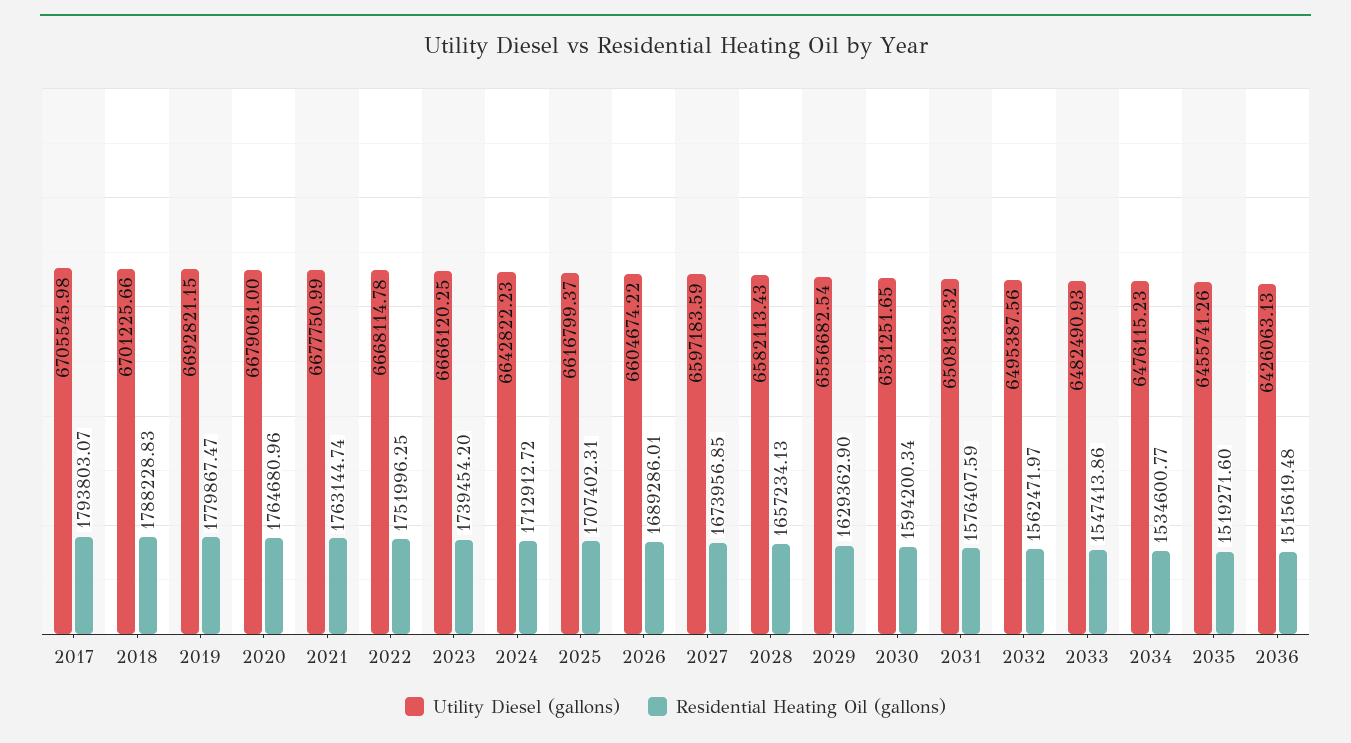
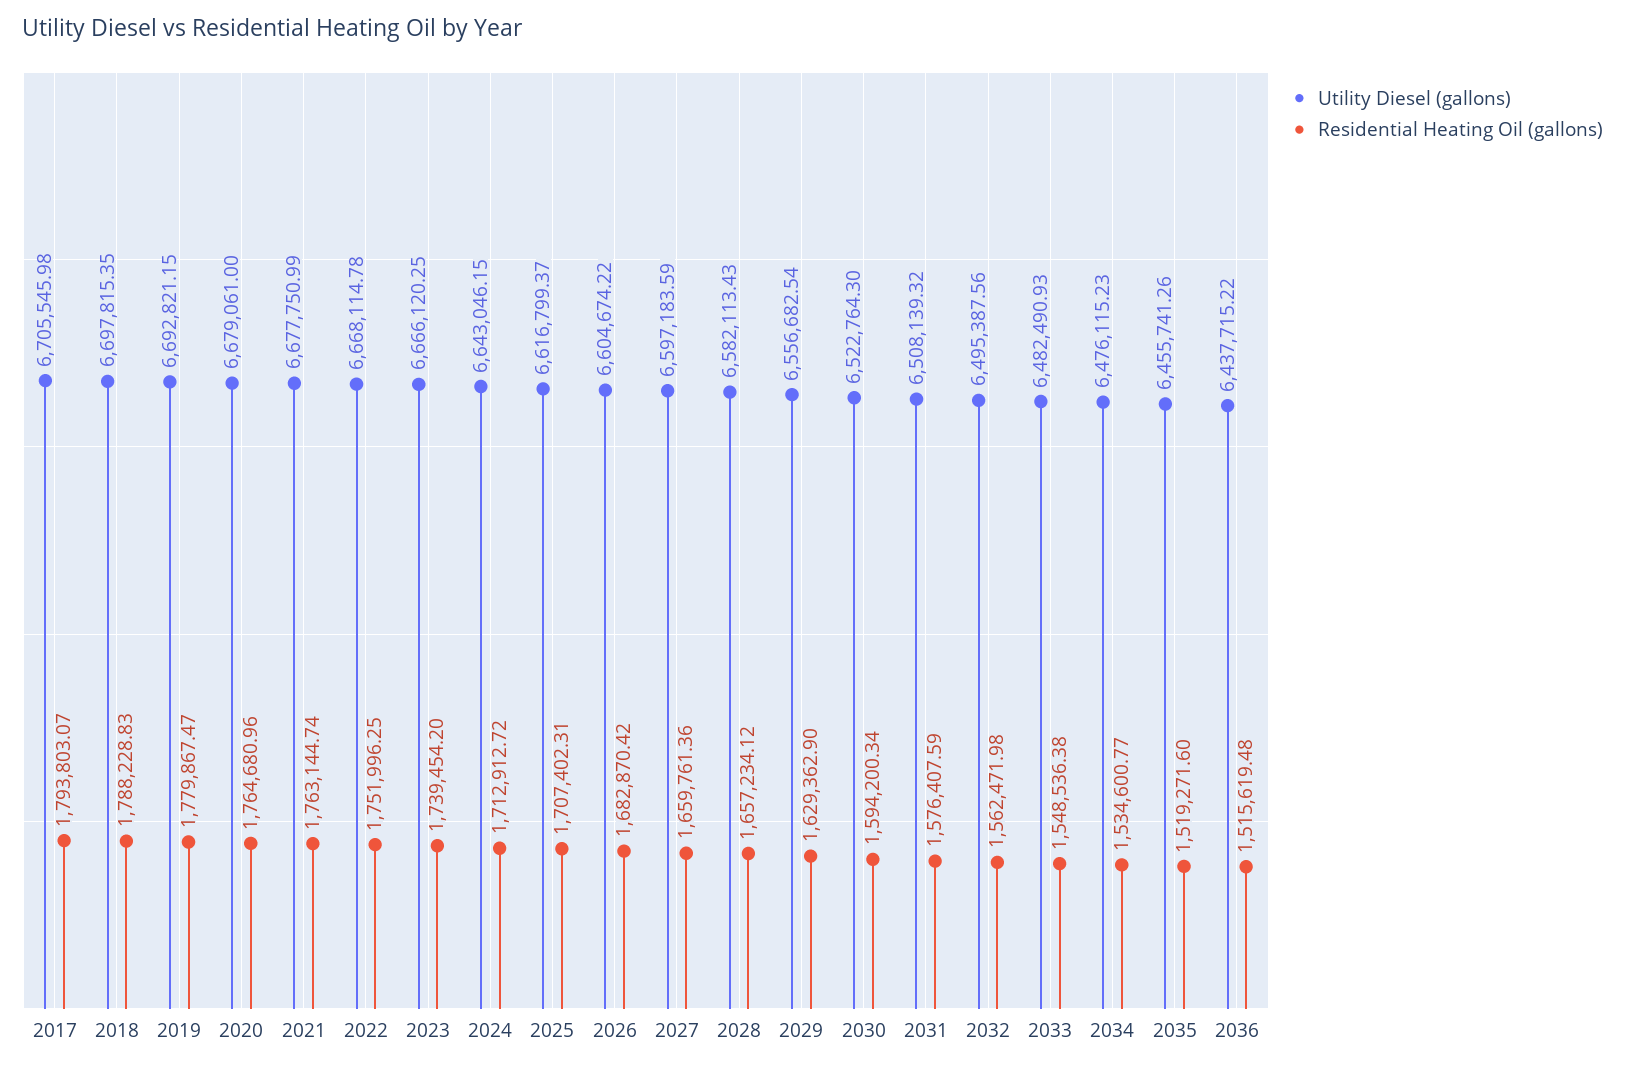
Utility Diesel (gallons), 2018: 6701225.66 -> 6697815.35
Utility Diesel (gallons), 2024: 6642822.23 -> 6643046.15
Residential Heating Oil (gallons), 2026: 1689286.01 -> 1682870.42
Residential Heating Oil (gallons), 2027: 1673956.85 -> 1659761.36
Residential Heating Oil (gallons), 2028: 1657234.13 -> 1657234.12
Utility Diesel (gallons), 2030: 6531251.65 -> 6522764.3
Residential Heating Oil (gallons), 2032: 1562471.97 -> 1562471.98
Residential Heating Oil (gallons), 2033: 1547413.86 -> 1548536.38
Utility Diesel (gallons), 2036: 6426063.13 -> 6437715.22

